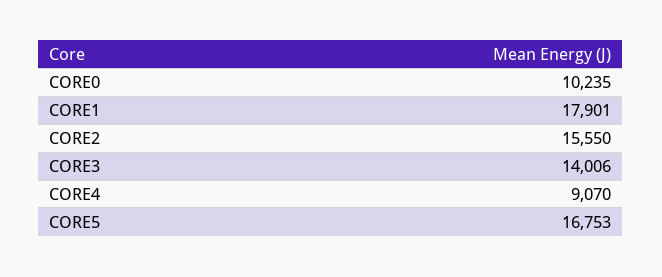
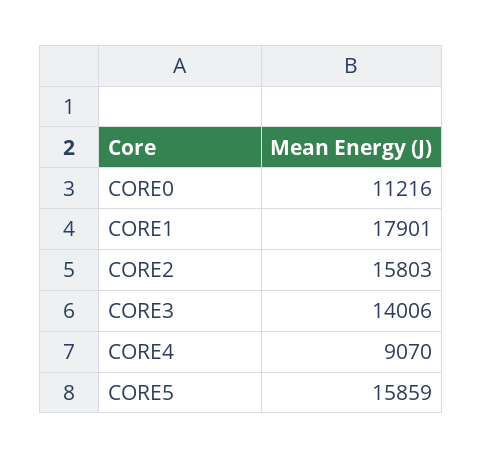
CORE0: 10235 -> 11216
CORE2: 15550 -> 15803
CORE5: 16753 -> 15859

